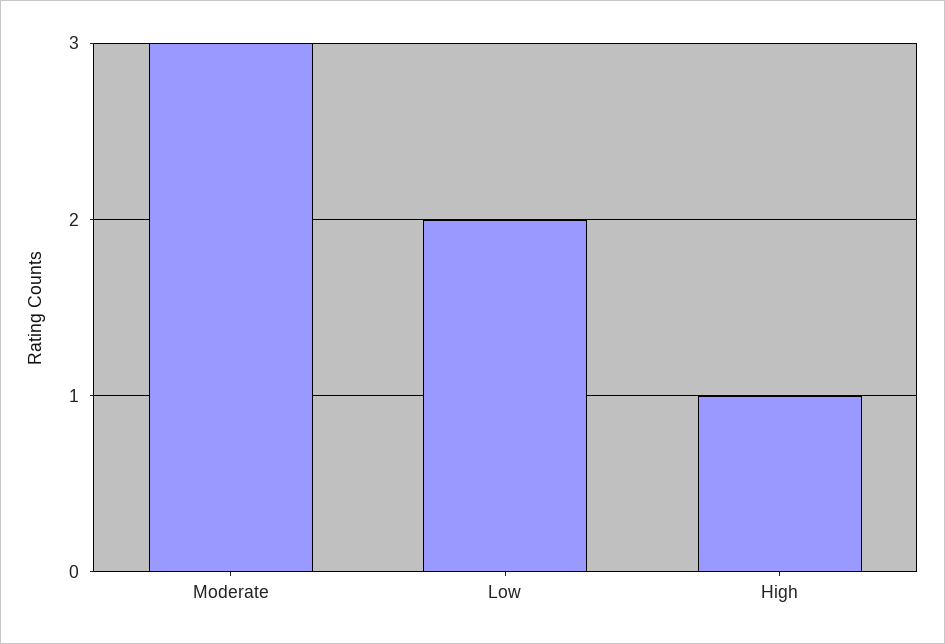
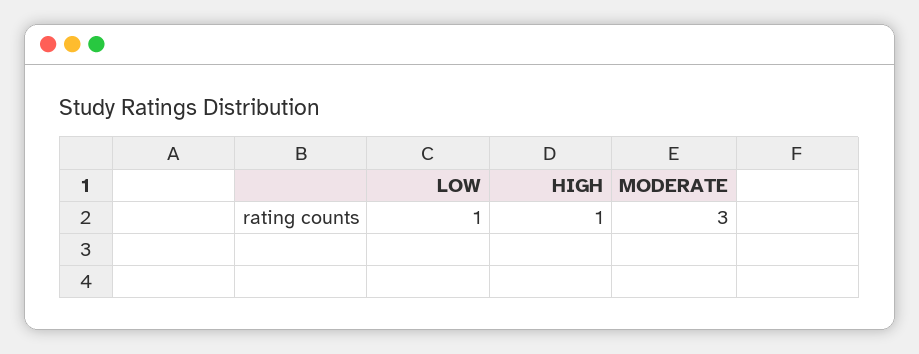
Low: 2 -> 1

